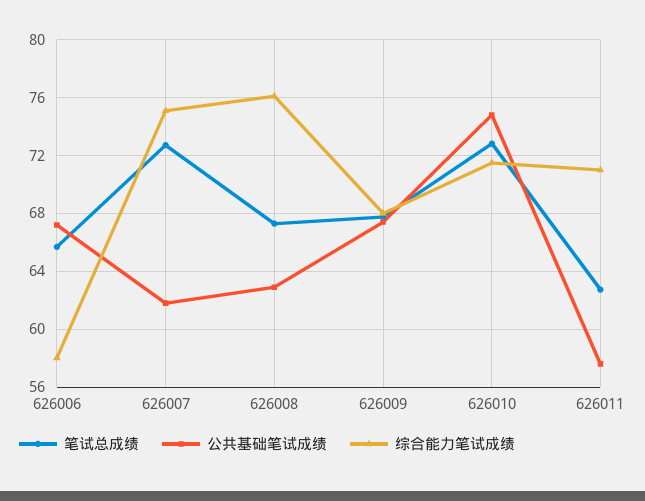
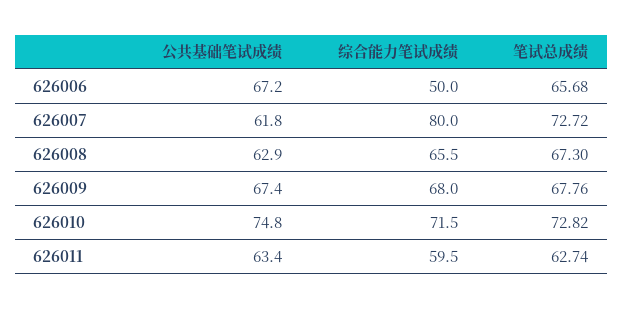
综合能力笔试成绩, 626006: 58 -> 50
综合能力笔试成绩, 626007: 75 -> 80
综合能力笔试成绩, 626008: 76 -> 65.5
公共基础笔试成绩, 626011: 57.5 -> 63.4
综合能力笔试成绩, 626011: 71 -> 59.5

